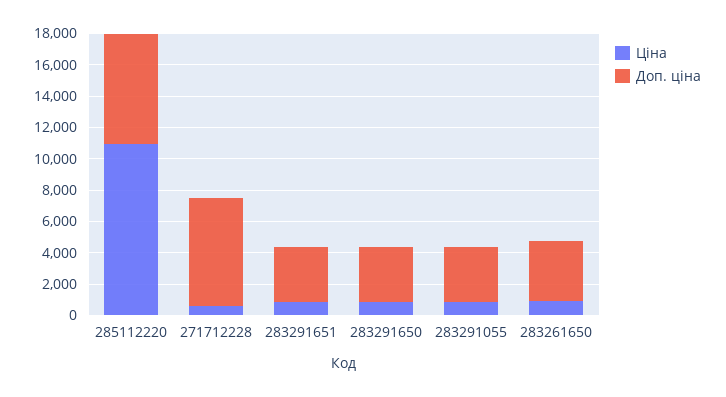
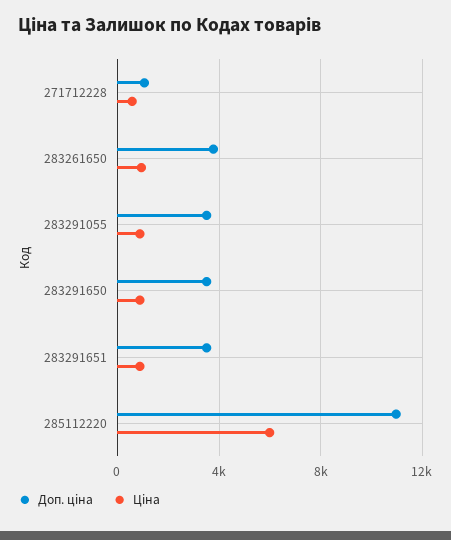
Ціна, 285112220: 11000 -> 6000
Доп. ціна, 285112220: 7000 -> 11000
Доп. ціна, 271712228: 7000 -> 1000

